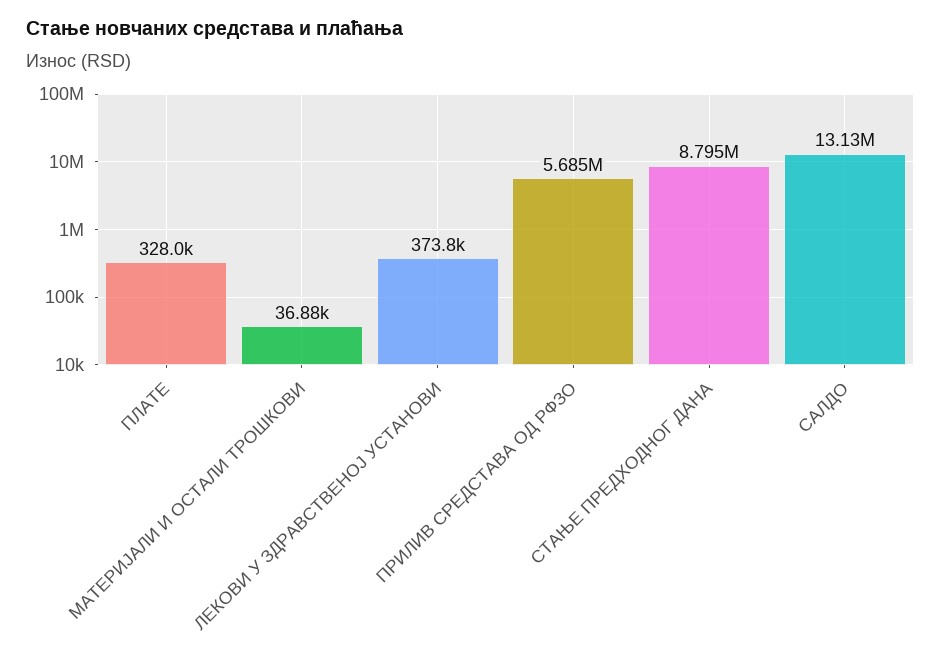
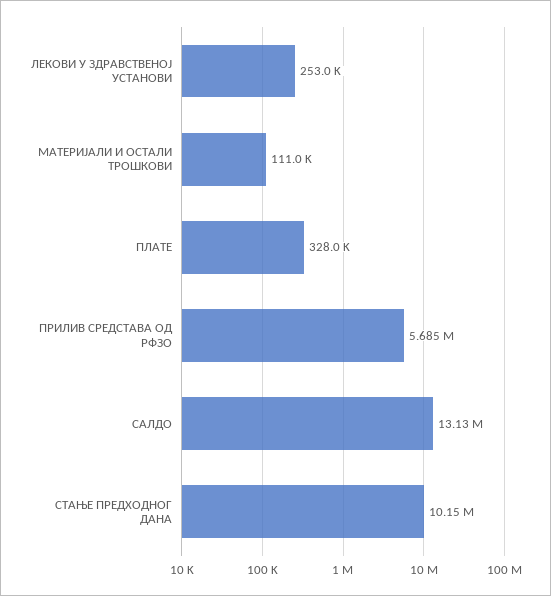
МАТЕРИЈАЛИ И ОСТАЛИ ТРОШКОВИ: 36880 -> 111000
ЛЕКОВИ У ЗДРАВСТВЕНОЈ УСТАНОВИ: 373800 -> 253000
СТАЊЕ ПРЕДХОДНОГ ДАНА: 8795000 -> 10150000

